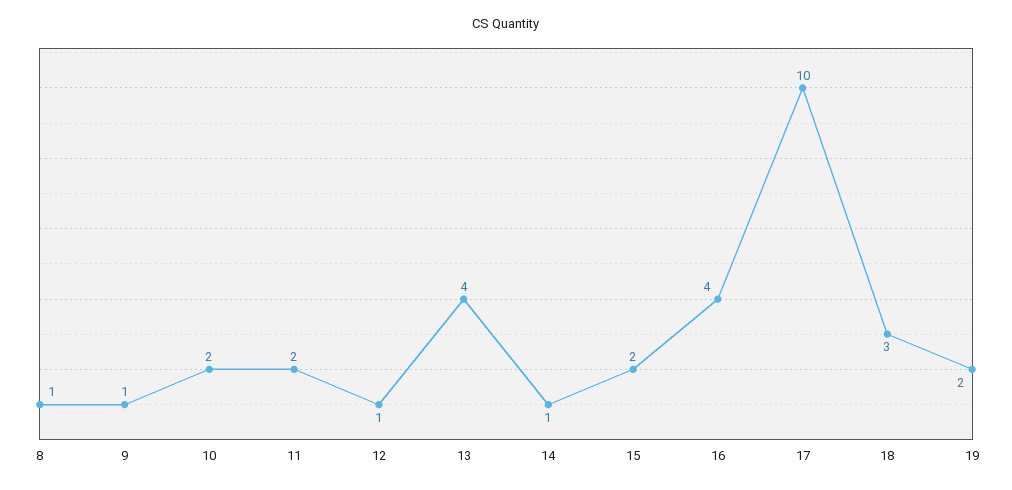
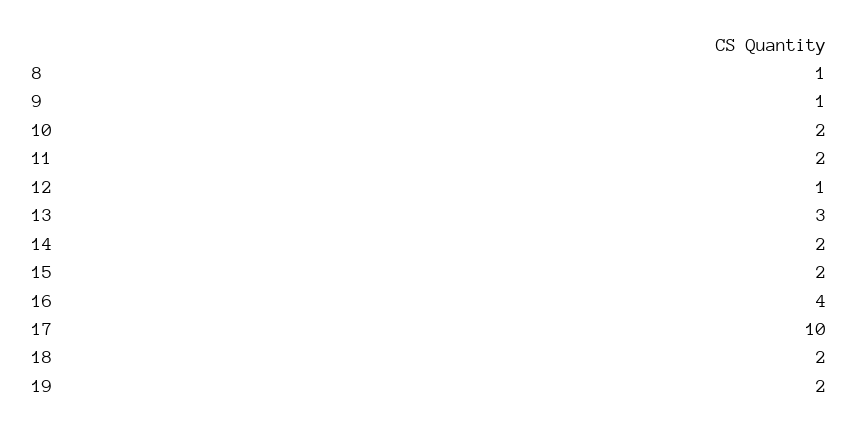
13: 4 -> 3
14: 1 -> 2
18: 3 -> 2

